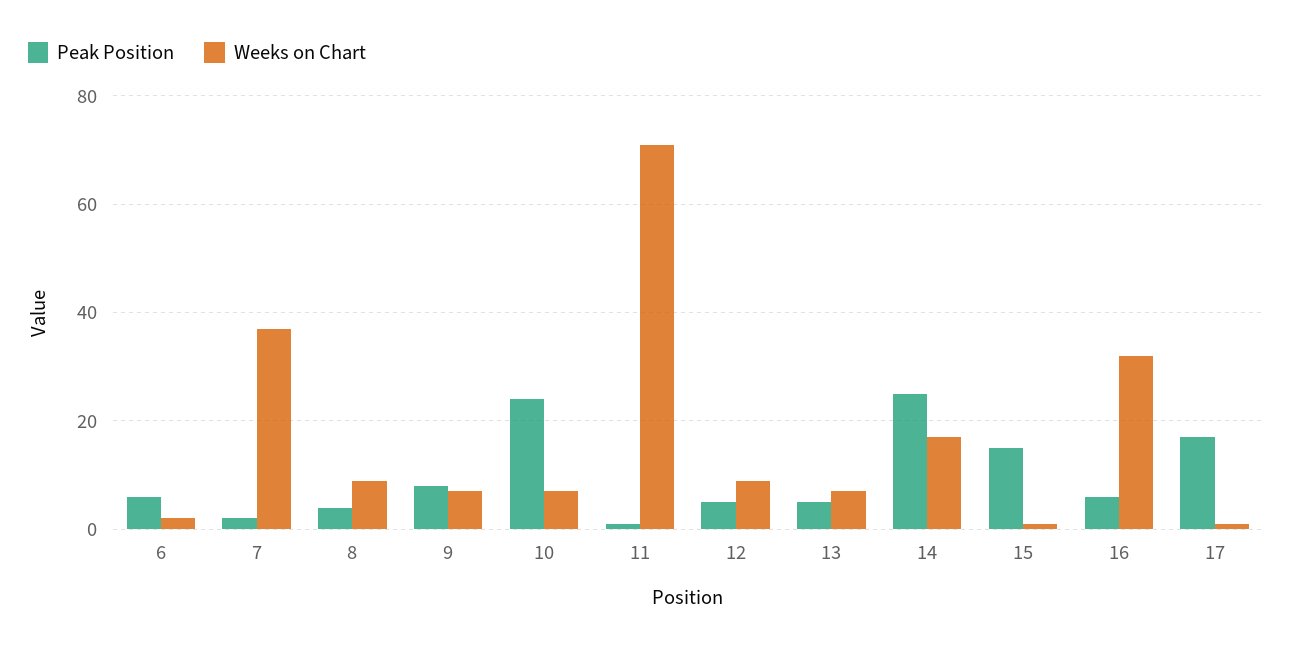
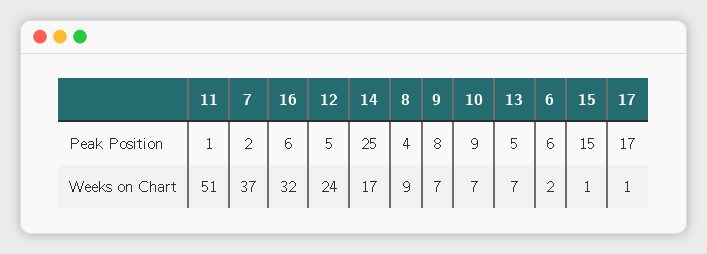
Peak Position, 10: 25 -> 9
Weeks on Chart, 11: 70 -> 51
Weeks on Chart, 12: 10 -> 24

